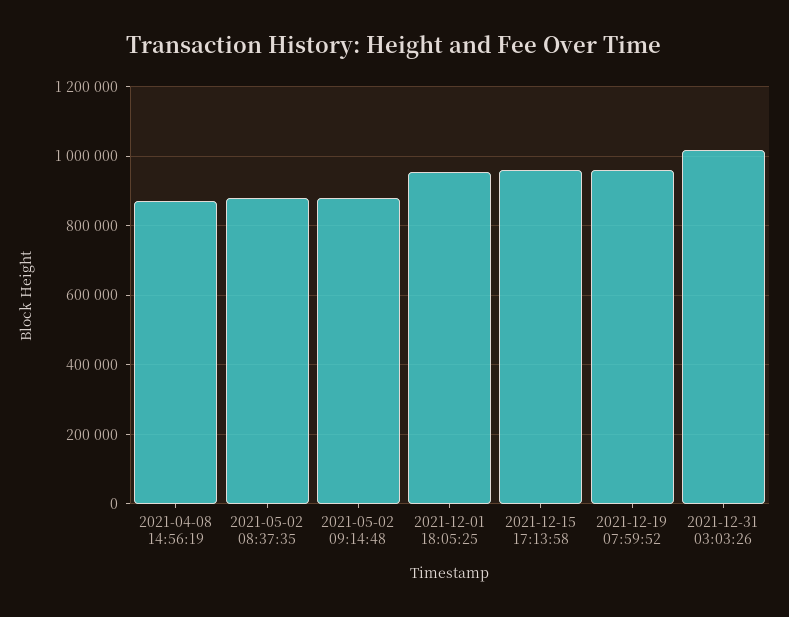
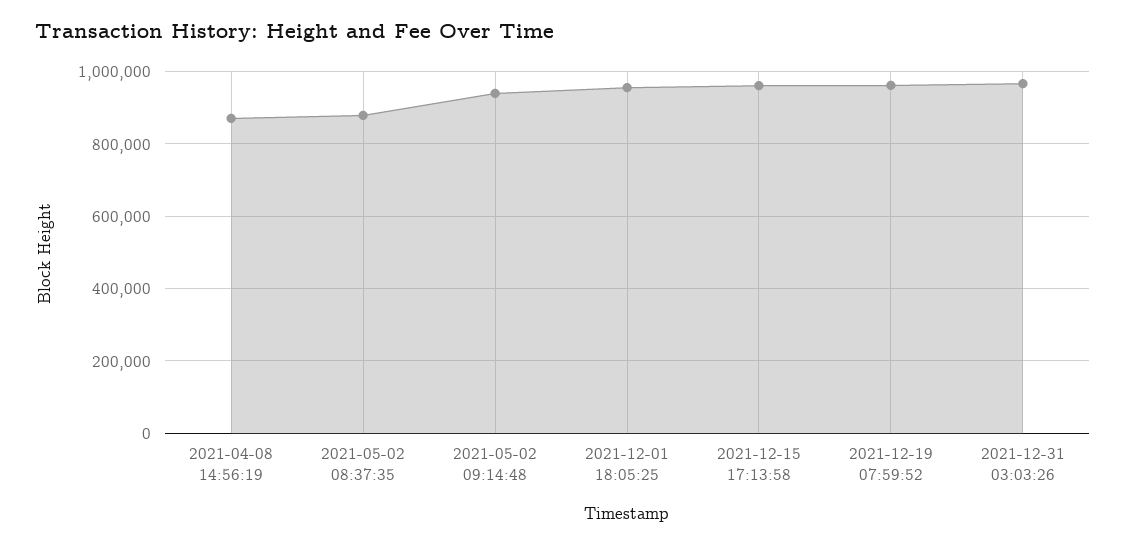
2021-05-02 09:14:48: 880000 -> 940000
2021-12-31 03:03:26: 1020000 -> 960000

